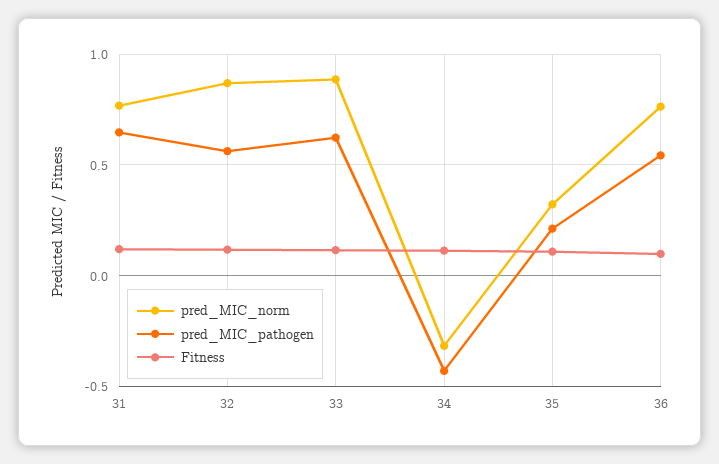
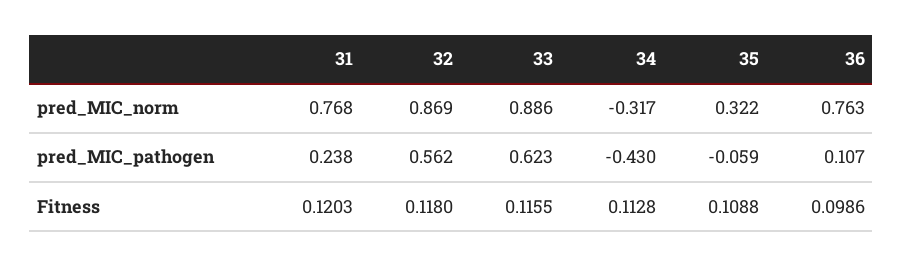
pred_MIC_pathogen, 31: 0.65 -> 0.238
pred_MIC_pathogen, 35: 0.2 -> -0.059
pred_MIC_pathogen, 36: 0.55 -> 0.107

